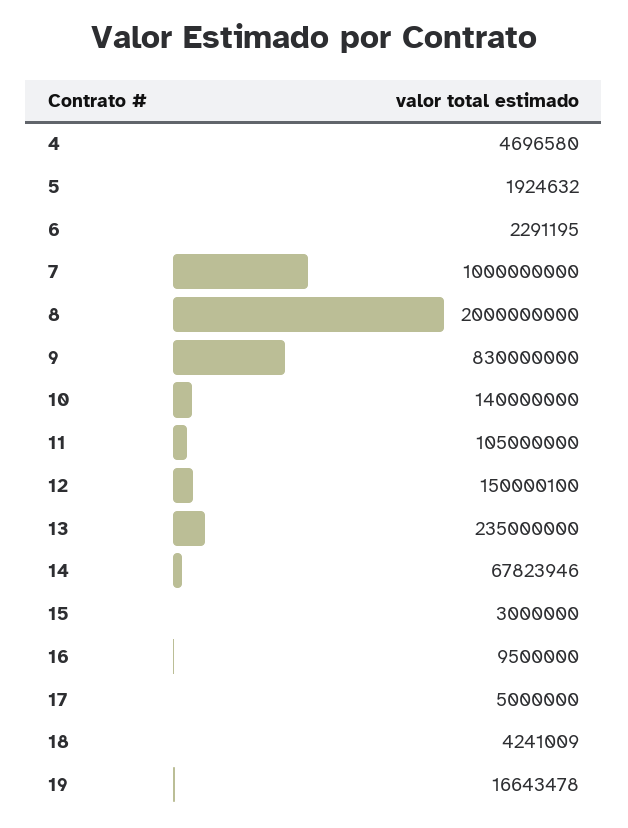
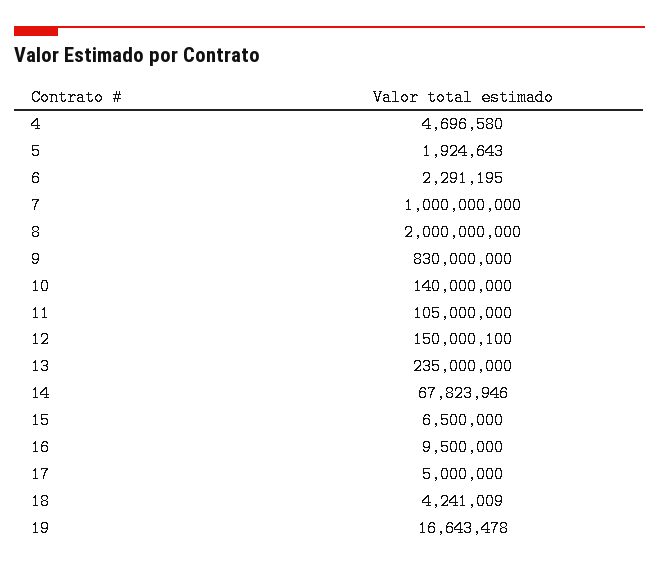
5: 1924632 -> 1924643
15: 3000000 -> 6500000

